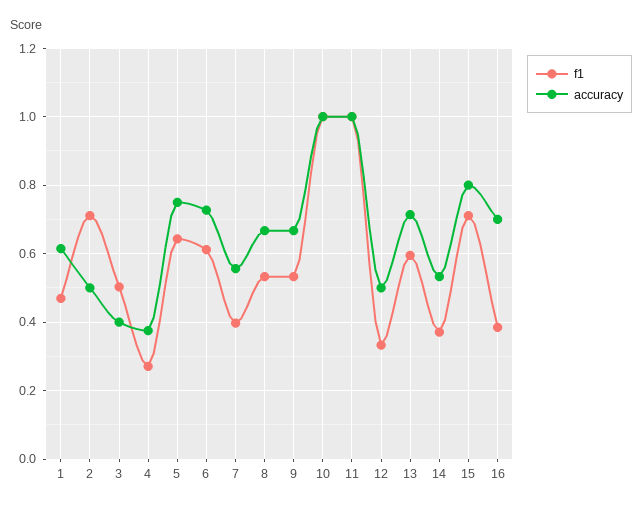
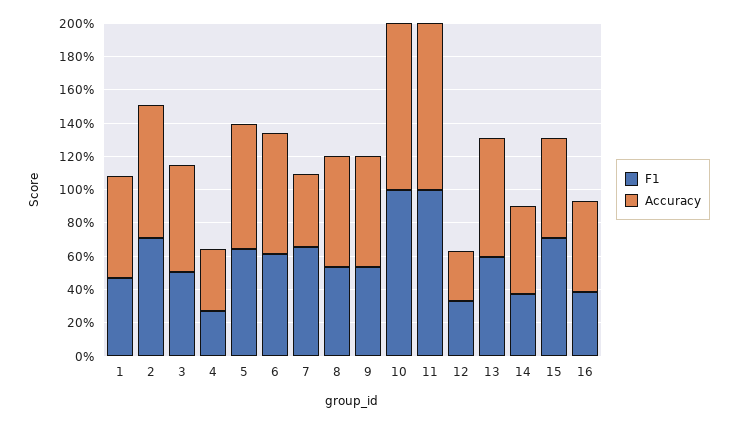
accuracy, 2: 0.5 -> 0.8
accuracy, 3: 0.4 -> 0.65
f1, 7: 0.4 -> 0.65
accuracy, 7: 0.56 -> 0.45
accuracy, 12: 0.5 -> 0.3
accuracy, 15: 0.8 -> 0.6
accuracy, 16: 0.7 -> 0.55

